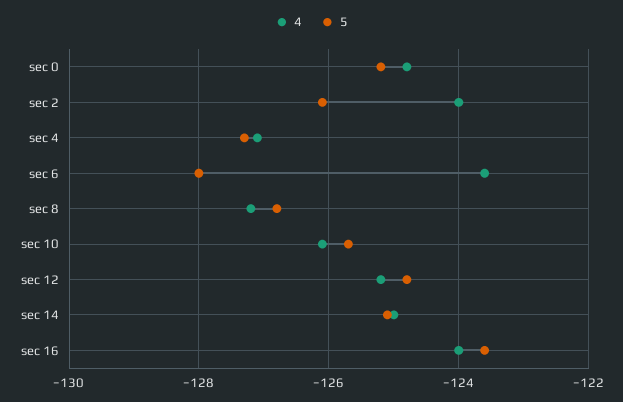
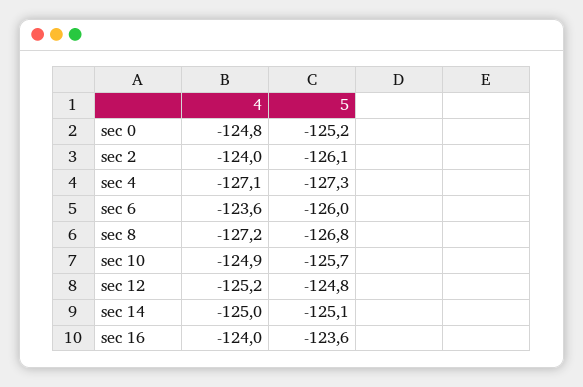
5, sec 6: -128 -> -126
4, sec 10: -126 -> -124.9

